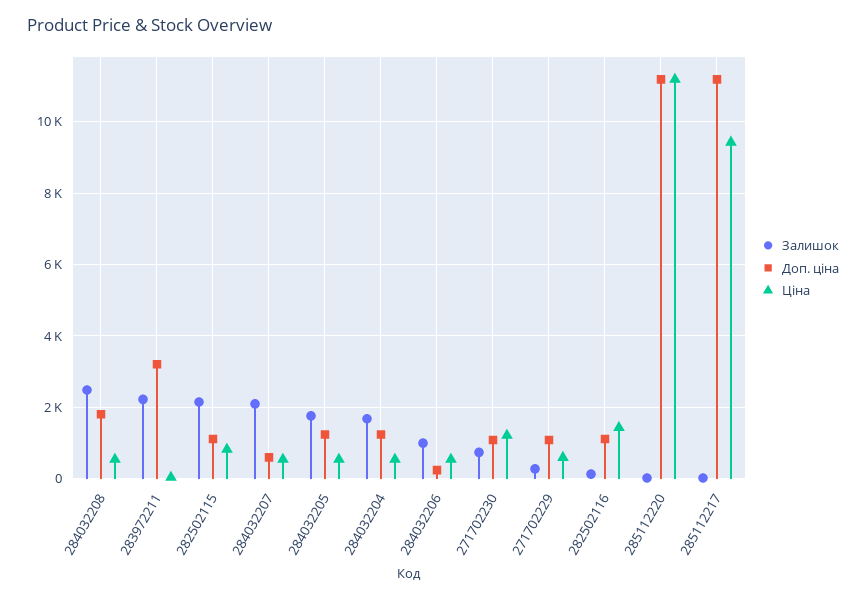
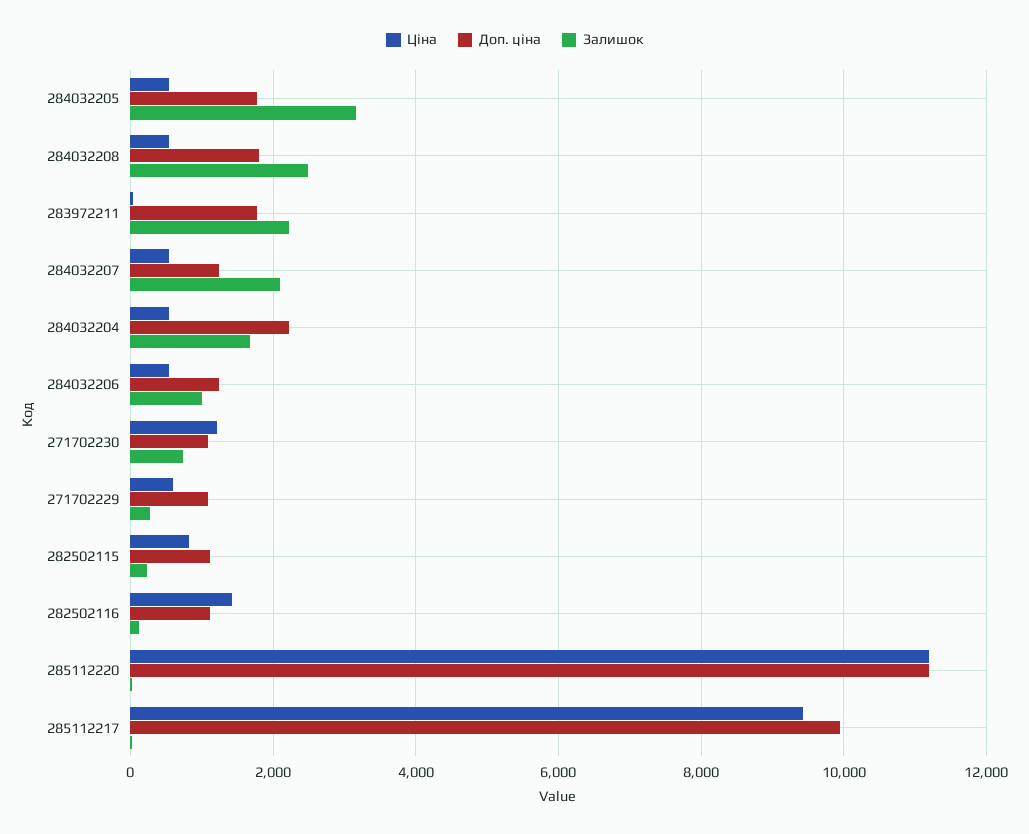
Доп. ціна, 283972211: 3200 -> 1800
Залишок, 282502115: 2200 -> 200
Доп. ціна, 284032207: 600 -> 1200
Залишок, 284032205: 1800 -> 3200
Доп. ціна, 284032205: 1200 -> 1800
Доп. ціна, 284032204: 1200 -> 2200
Доп. ціна, 284032206: 200 -> 1200
Доп. ціна, 285112217: 11200 -> 10000

